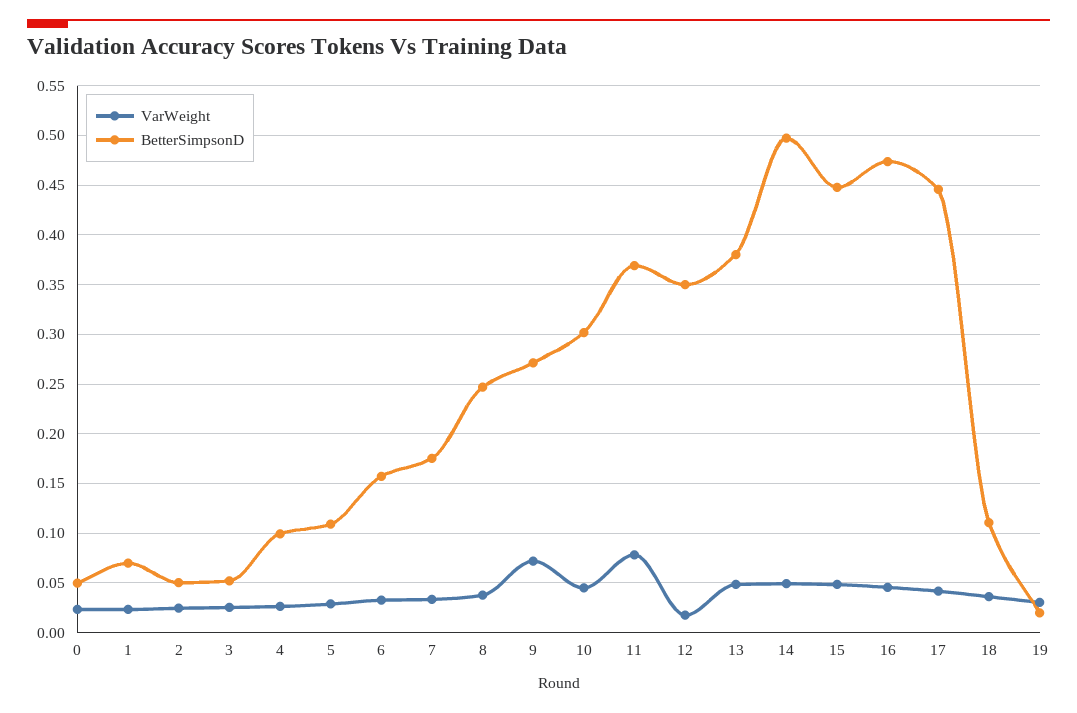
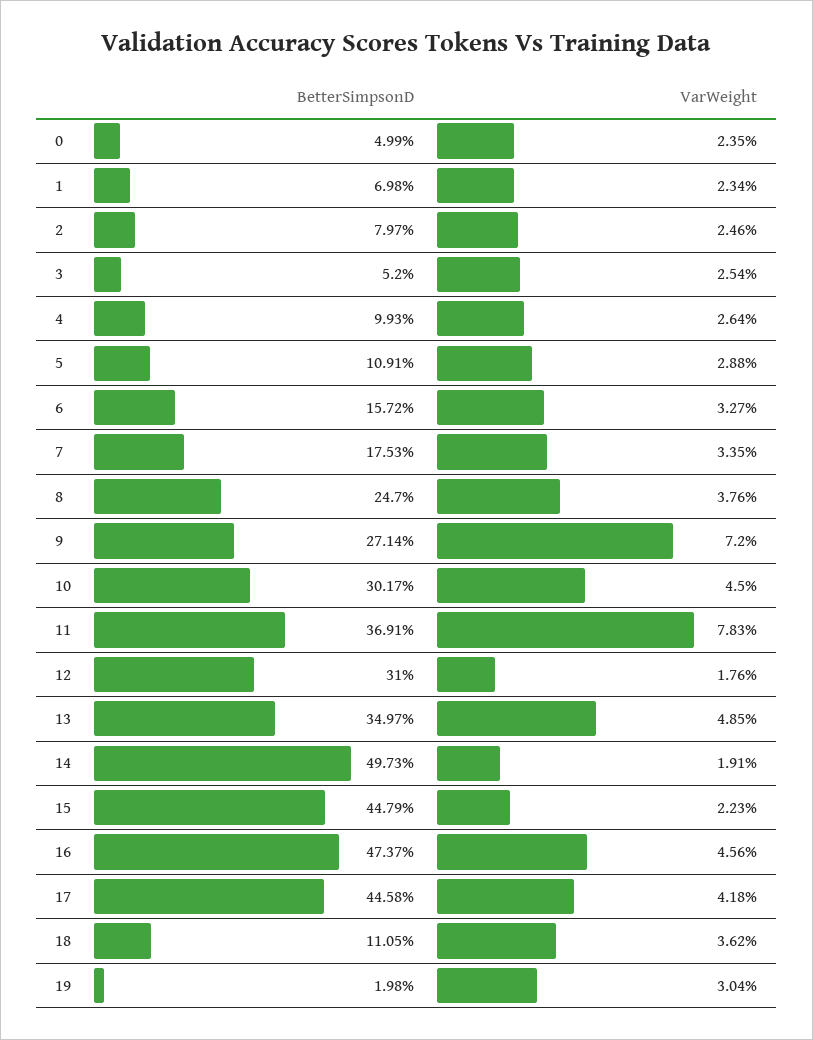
BetterSimpsonD, 2: 0.05 -> 0.0797
BetterSimpsonD, 12: 0.35 -> 0.31
BetterSimpsonD, 13: 0.38 -> 0.3497
VarWeight, 14: 0.05 -> 0.0191
VarWeight, 15: 0.05 -> 0.0223

